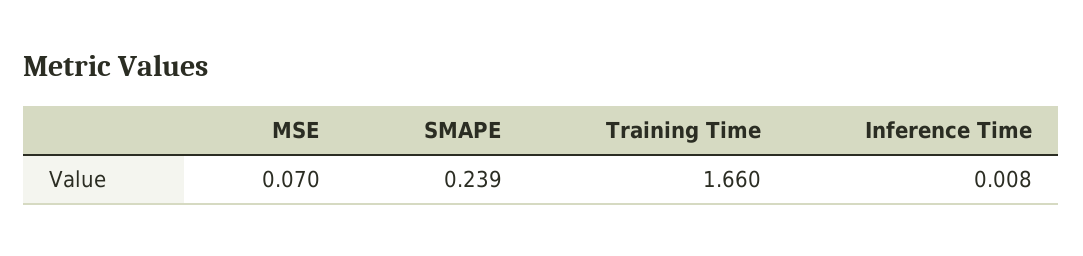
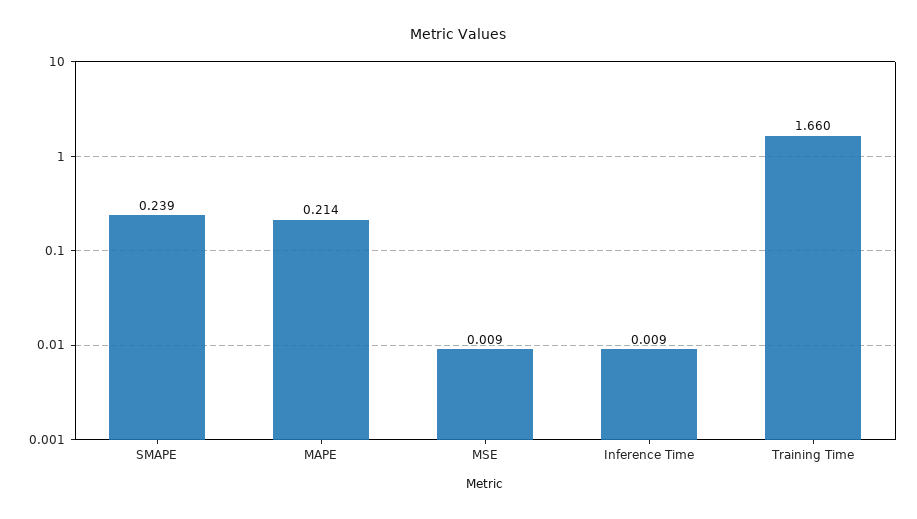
MSE: 0.07 -> 0.009
Inference Time: 0.008 -> 0.009
MAPE: none -> 0.214

